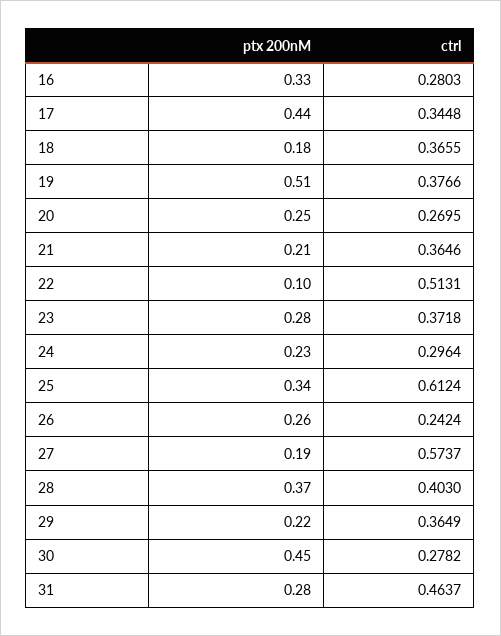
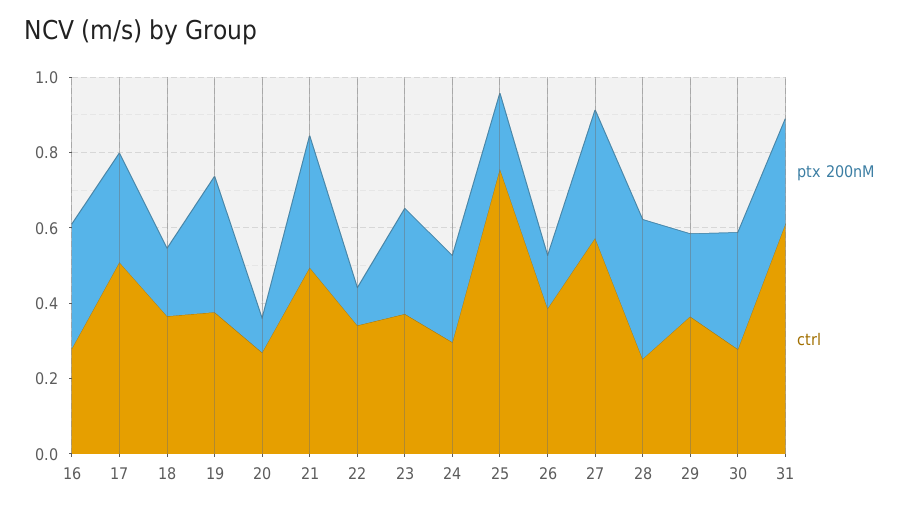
ptx 200nM, 17: 0.44 -> 0.3
ctrl, 17: 0.3448 -> 0.5
ptx 200nM, 19: 0.51 -> 0.35
ptx 200nM, 20: 0.25 -> 0.1
ptx 200nM, 21: 0.21 -> 0.35
ctrl, 21: 0.3646 -> 0.5
ctrl, 22: 0.5131 -> 0.35
ptx 200nM, 25: 0.34 -> 0.2
ctrl, 25: 0.6124 -> 0.75
ptx 200nM, 26: 0.26 -> 0.15
ctrl, 26: 0.2424 -> 0.4
ptx 200nM, 27: 0.19 -> 0.35
ctrl, 28: 0.403 -> 0.25
ptx 200nM, 30: 0.45 -> 0.3
ctrl, 31: 0.4637 -> 0.6

